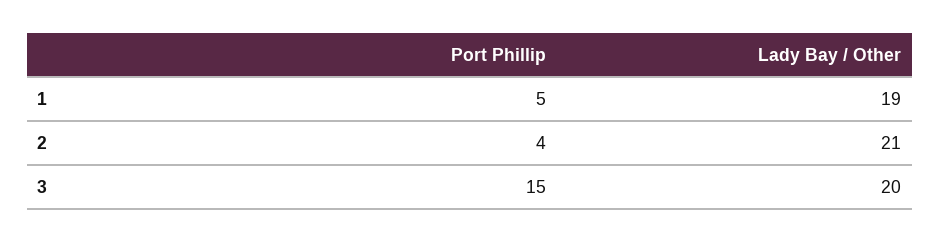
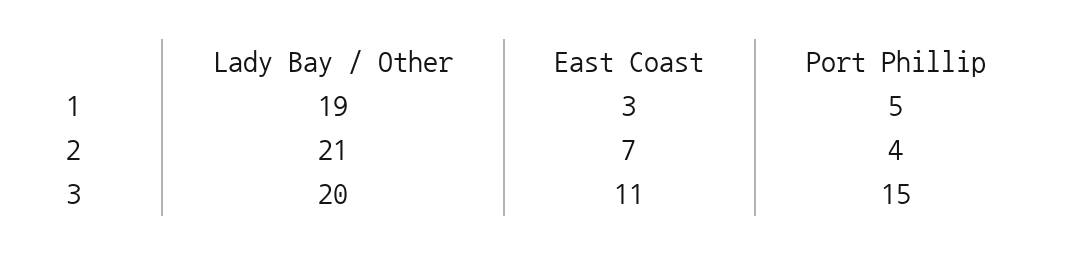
East Coast, 1: none -> 3
East Coast, 2: none -> 7
East Coast, 3: none -> 11

